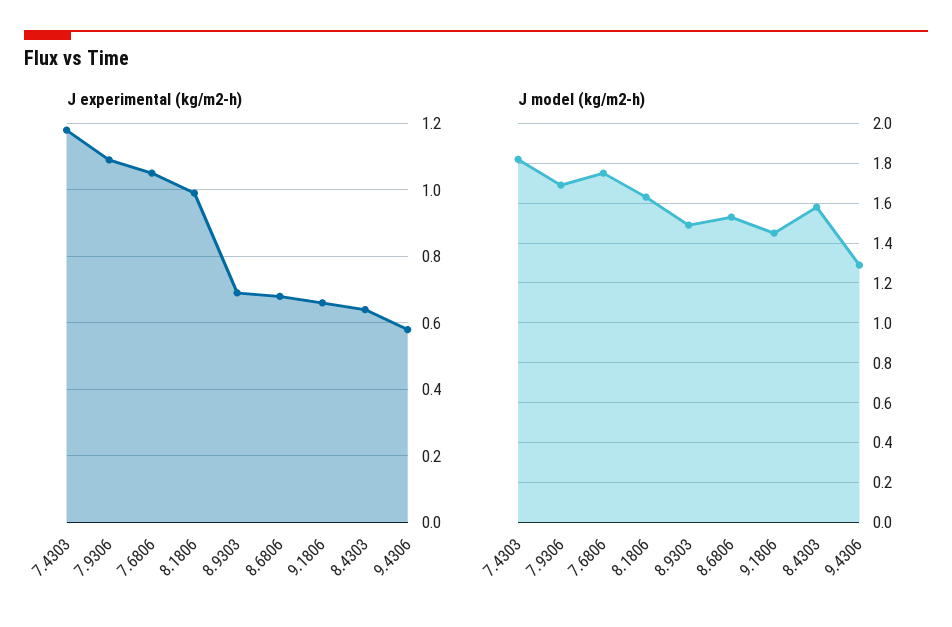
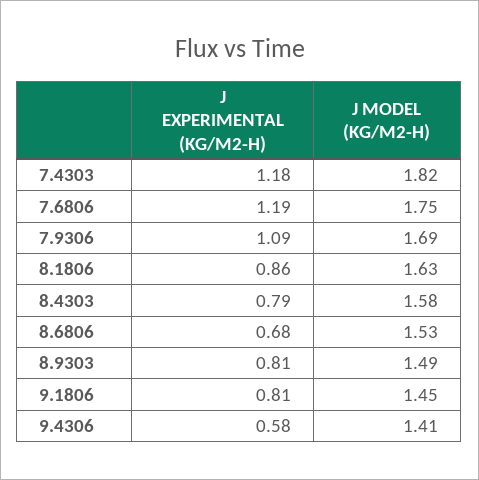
J experimental (kg/m2-h), 7.6806: 1.05 -> 1.19
J experimental (kg/m2-h), 8.1806: 1 -> 0.86
J experimental (kg/m2-h), 8.9303: 0.7 -> 0.81
J experimental (kg/m2-h), 9.1806: 0.65 -> 0.81
J experimental (kg/m2-h), 8.4303: 0.65 -> 0.79
J model (kg/m2-h), 9.4306: 1.3 -> 1.41

